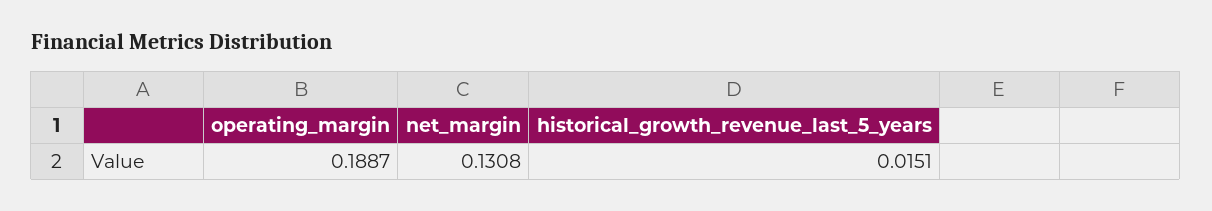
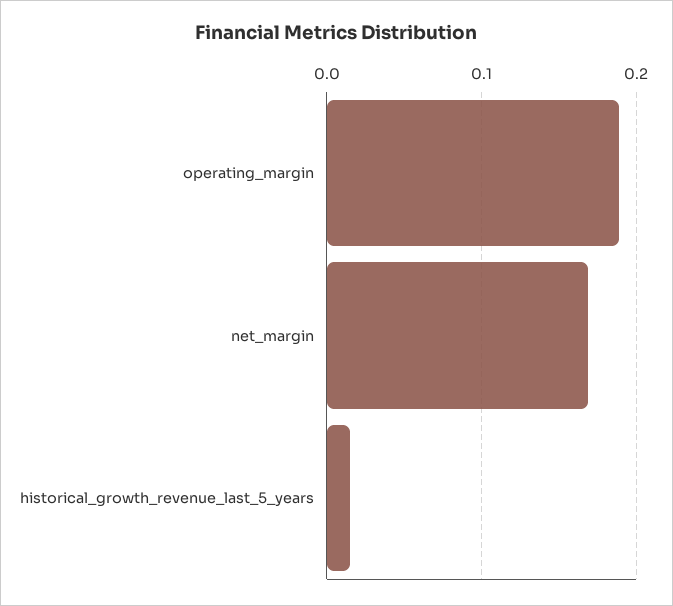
net_margin: 0.1308 -> 0.17

